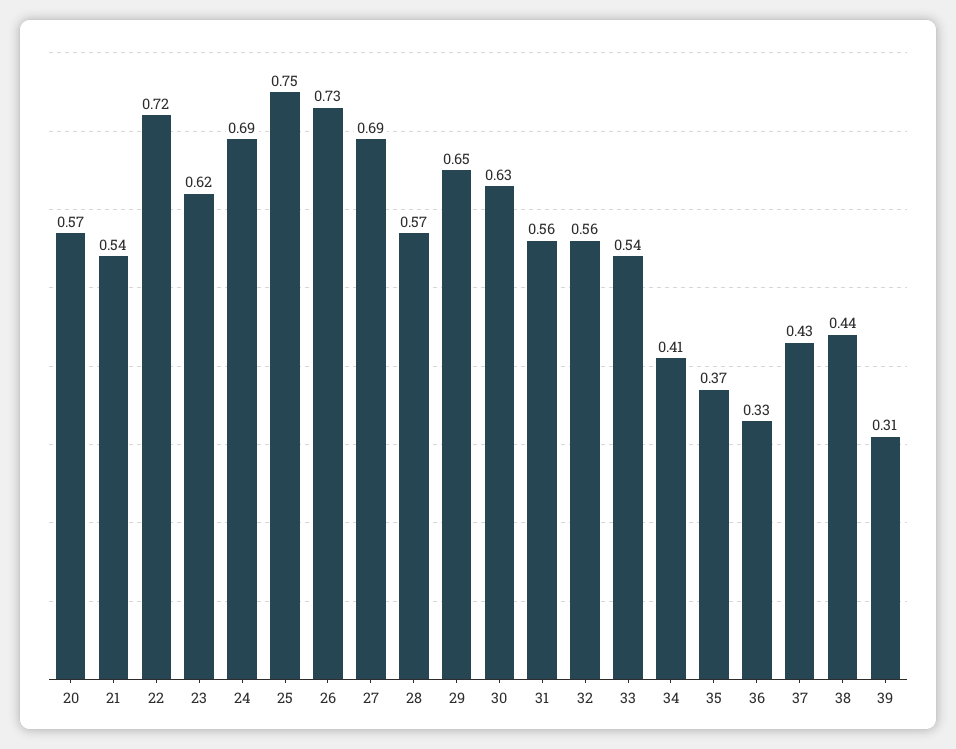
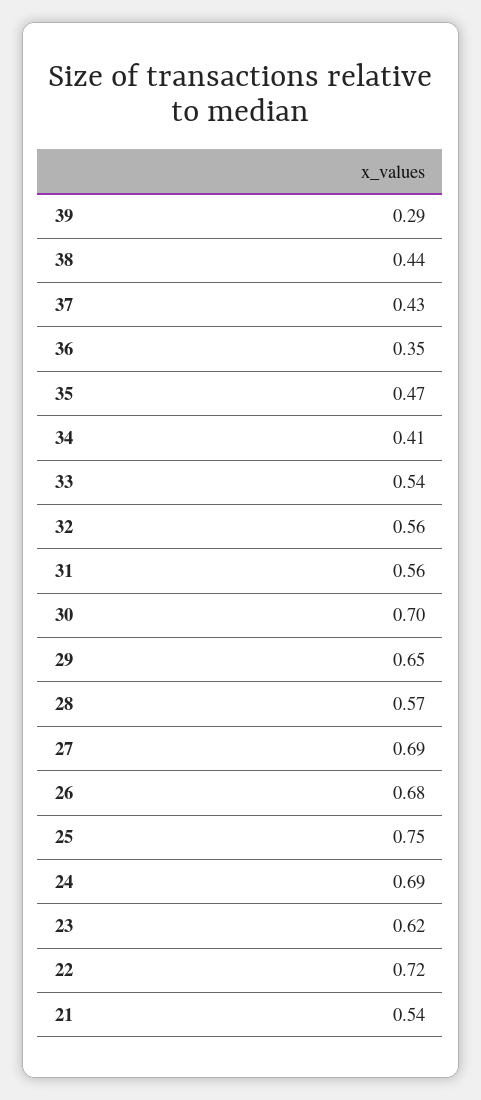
20: 0.57 -> none
26: 0.73 -> 0.68
30: 0.63 -> 0.7
35: 0.37 -> 0.47
36: 0.33 -> 0.35
39: 0.31 -> 0.29

